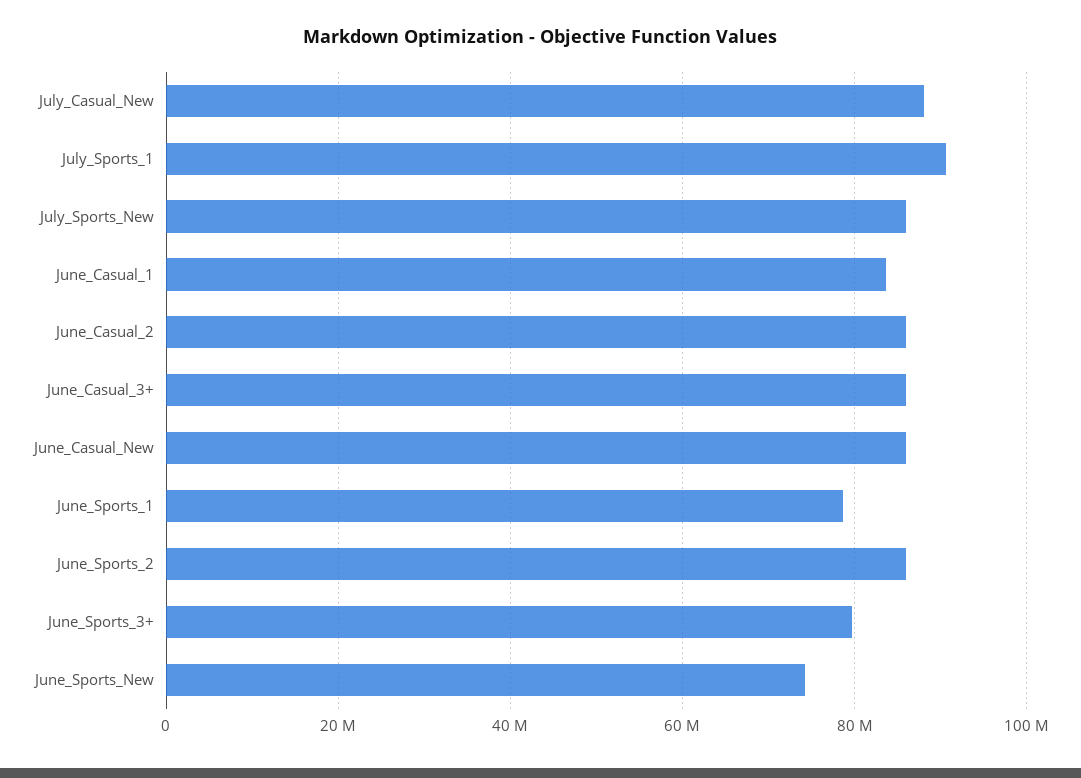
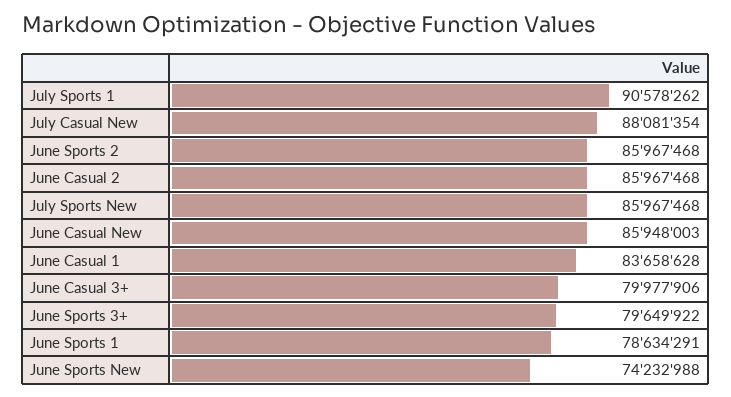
June_Casual_3+: 86000000 -> 79977906

